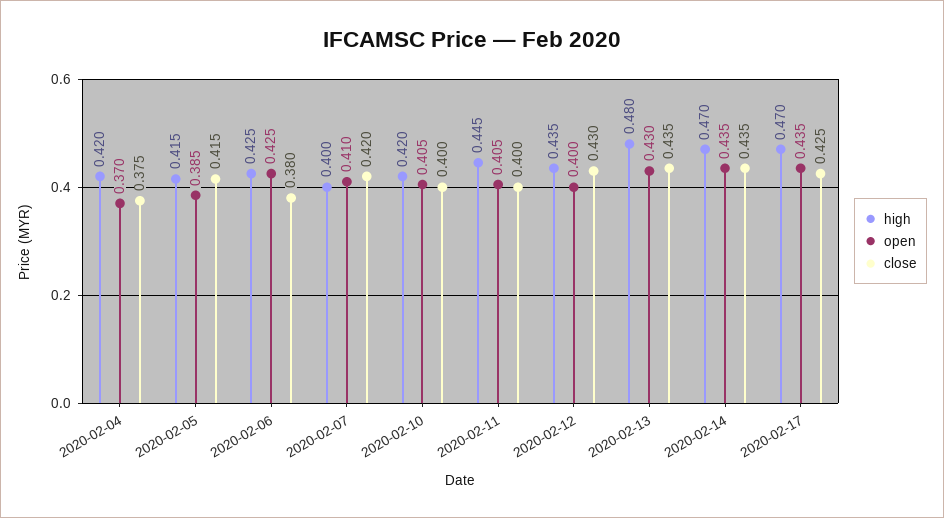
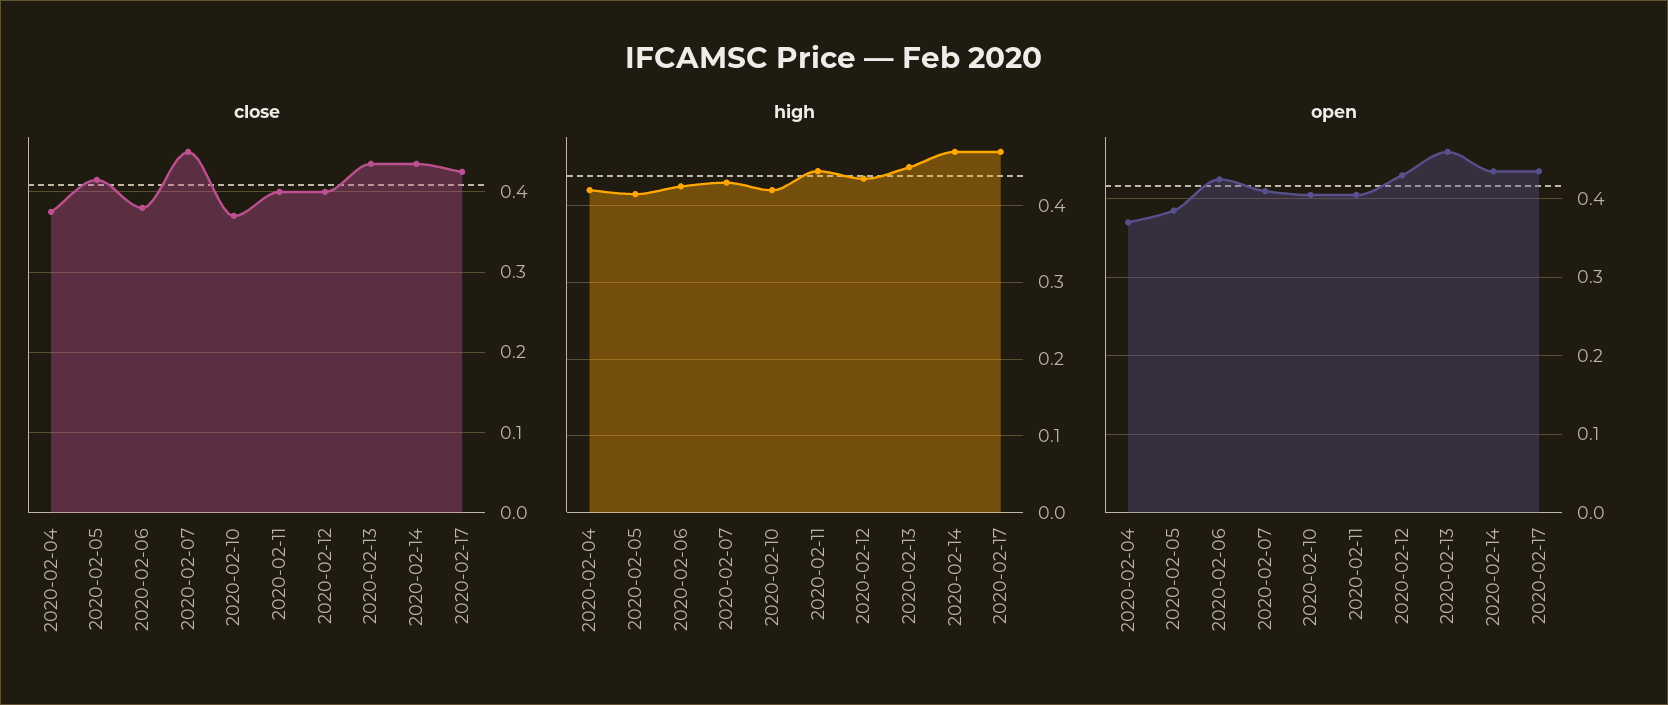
high, 2020-02-07: 0.4 -> 0.43
close, 2020-02-07: 0.42 -> 0.45
close, 2020-02-10: 0.4 -> 0.37
open, 2020-02-12: 0.4 -> 0.43
close, 2020-02-12: 0.43 -> 0.4
high, 2020-02-13: 0.48 -> 0.45
open, 2020-02-13: 0.43 -> 0.46

